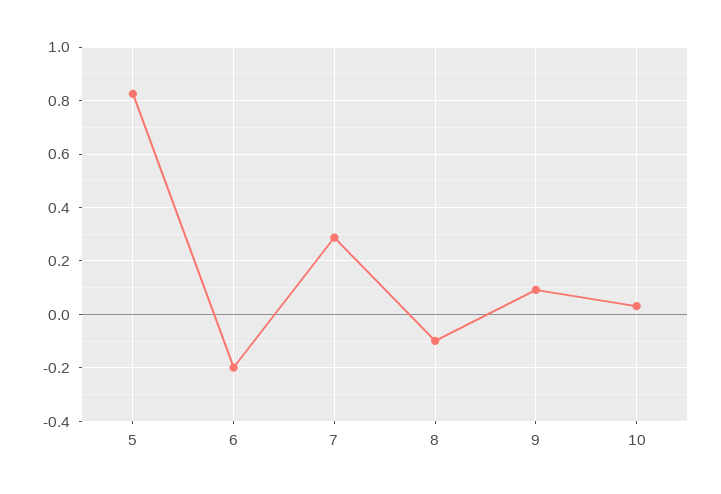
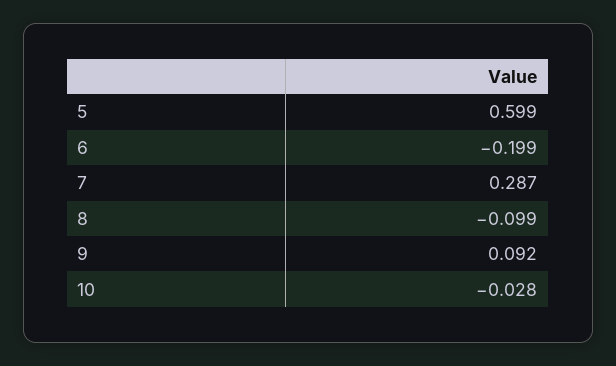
5: 0.825 -> 0.599
10: 0.025 -> -0.028

